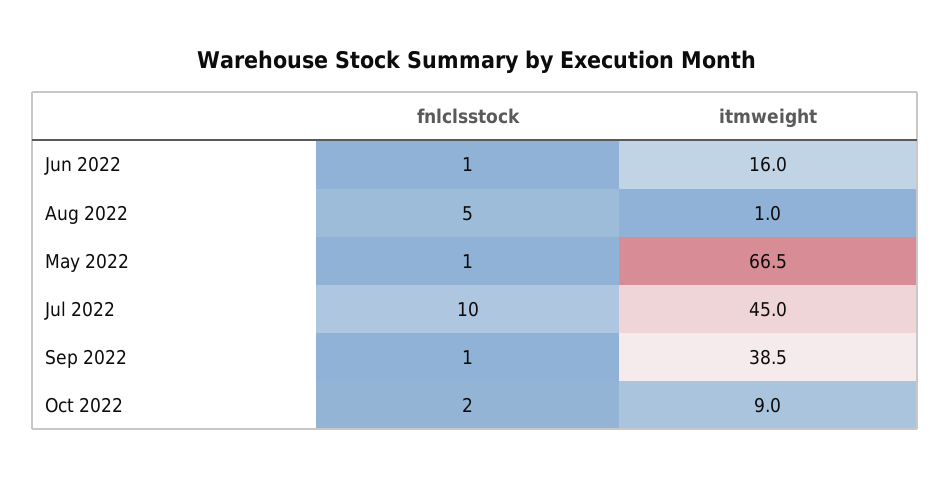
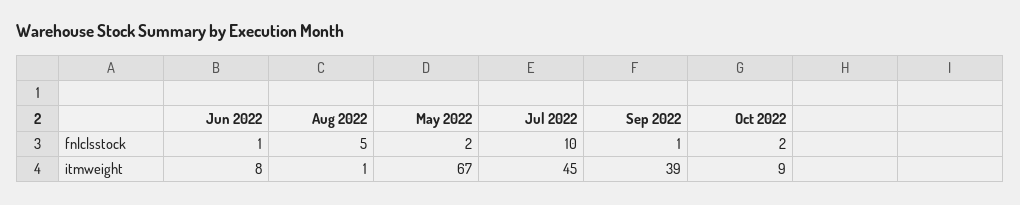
itmweight, Jun 2022: 16 -> 8
fnlclsstock, May 2022: 1 -> 2

